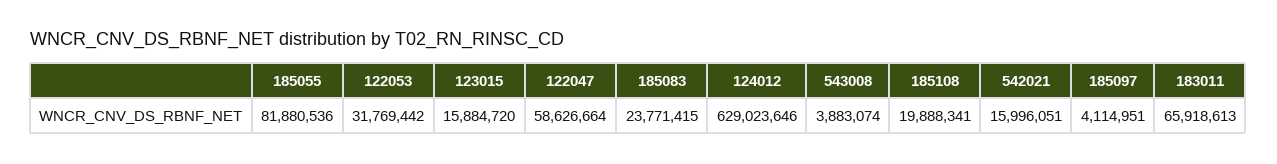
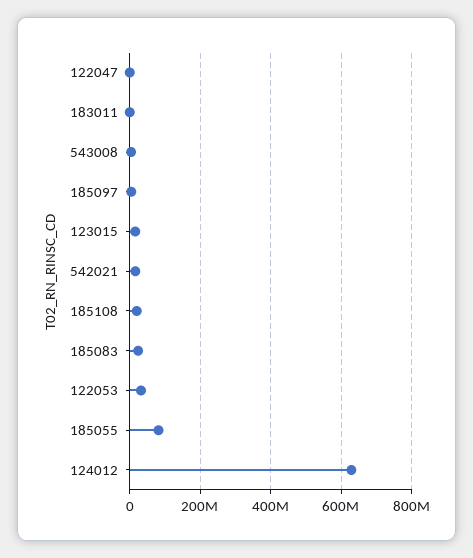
122047: 58626664 -> 0
183011: 65918613 -> 0

